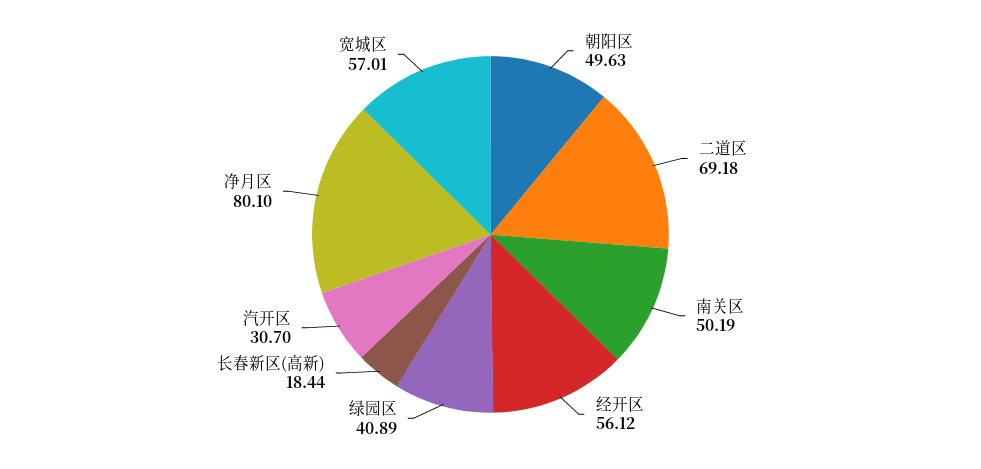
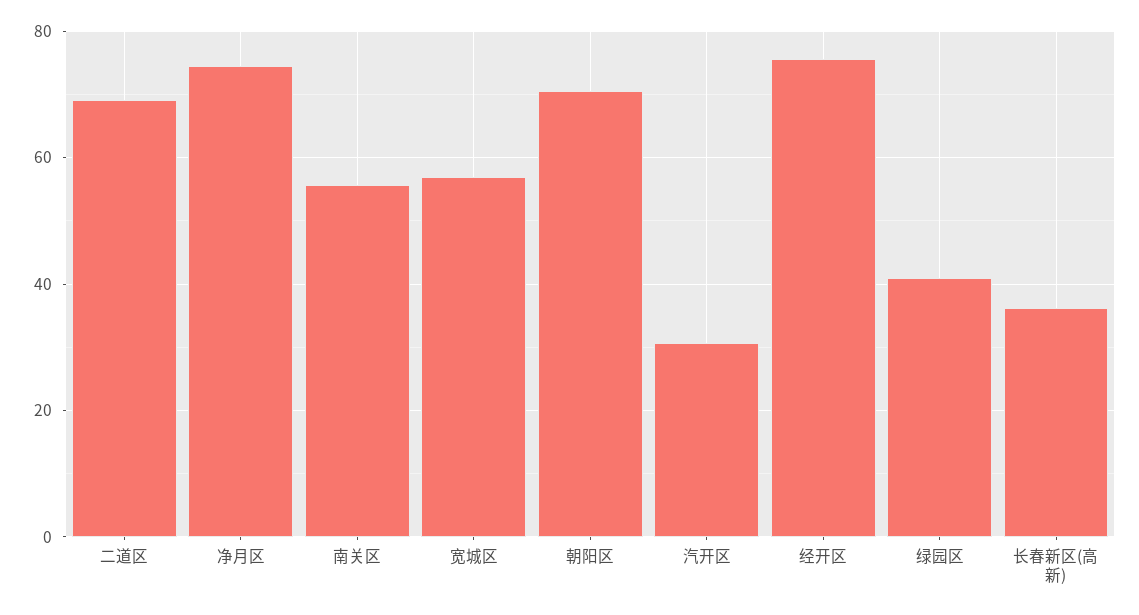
朝阳区: 49.63 -> 70
南关区: 50.19 -> 56
经开区: 56.12 -> 76
长春新区(高新): 18.44 -> 36
净月区: 80.1 -> 74

